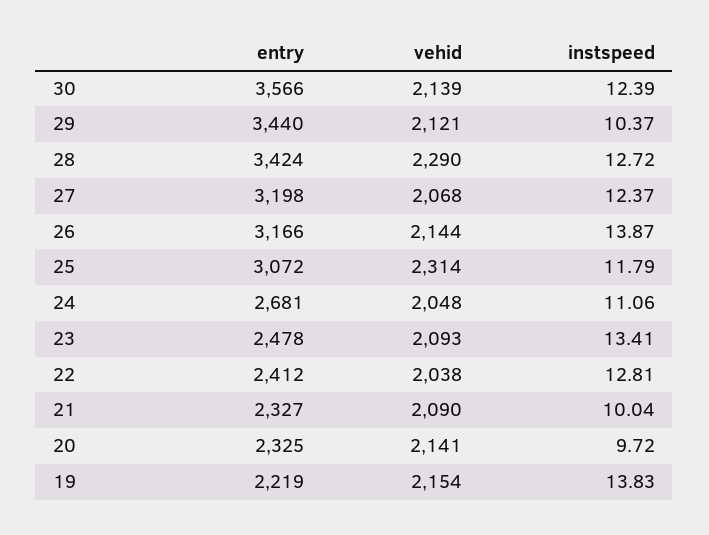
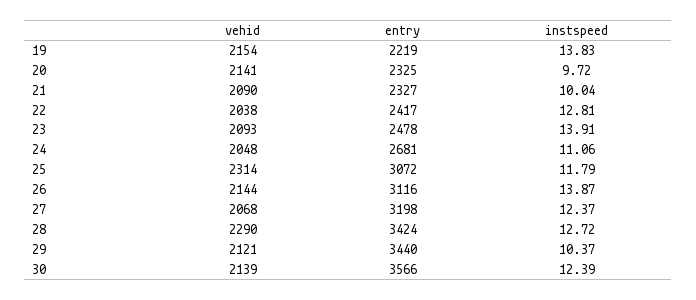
entry, 26: 3166 -> 3116
instspeed, 23: 13.41 -> 13.91
entry, 22: 2412 -> 2417

